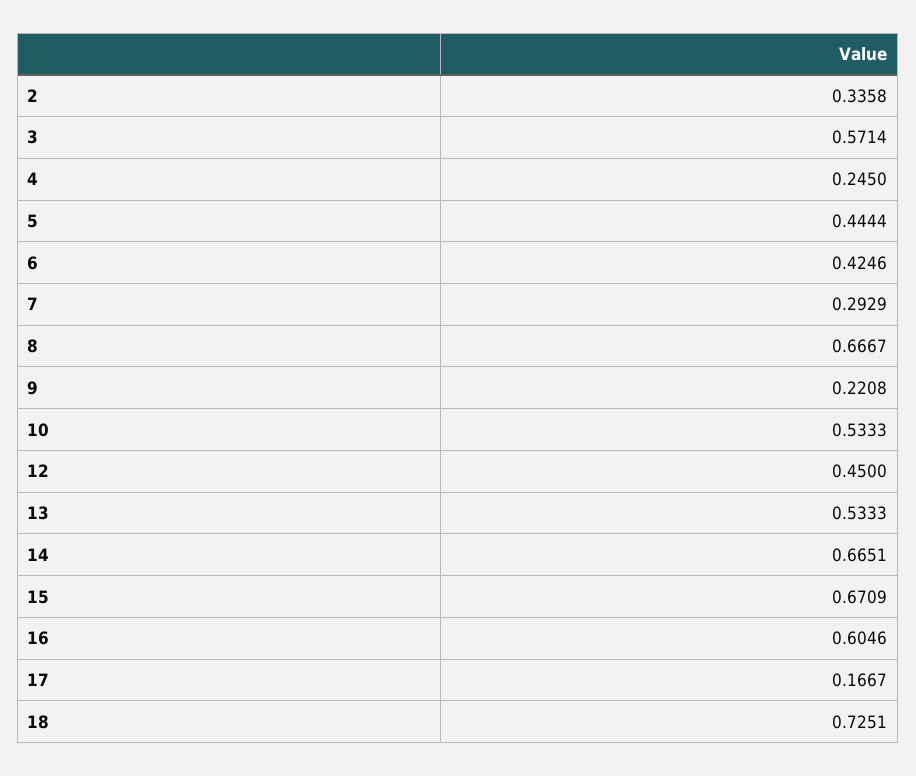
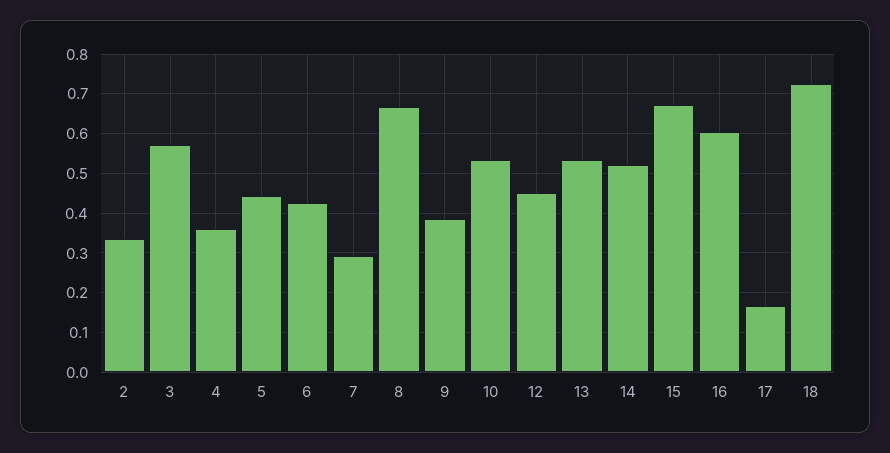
4: 0.245 -> 0.36
9: 0.2208 -> 0.38
14: 0.6651 -> 0.52

